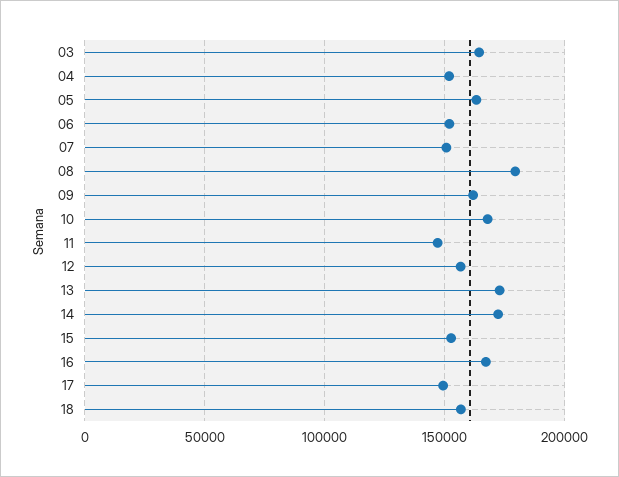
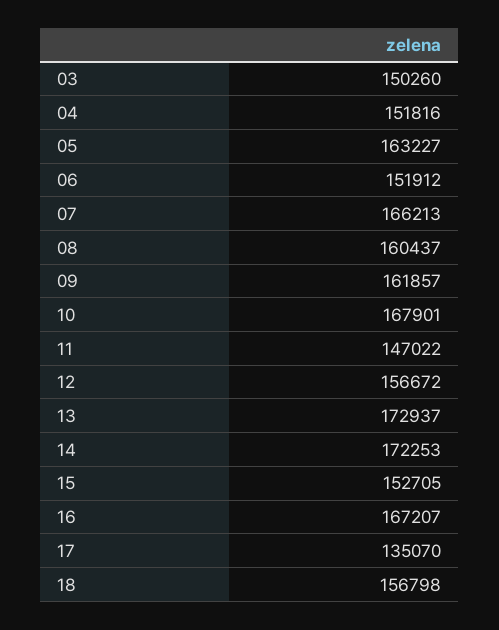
03: 165000 -> 150260
07: 150000 -> 166213
08: 180000 -> 160437
17: 150000 -> 135070

